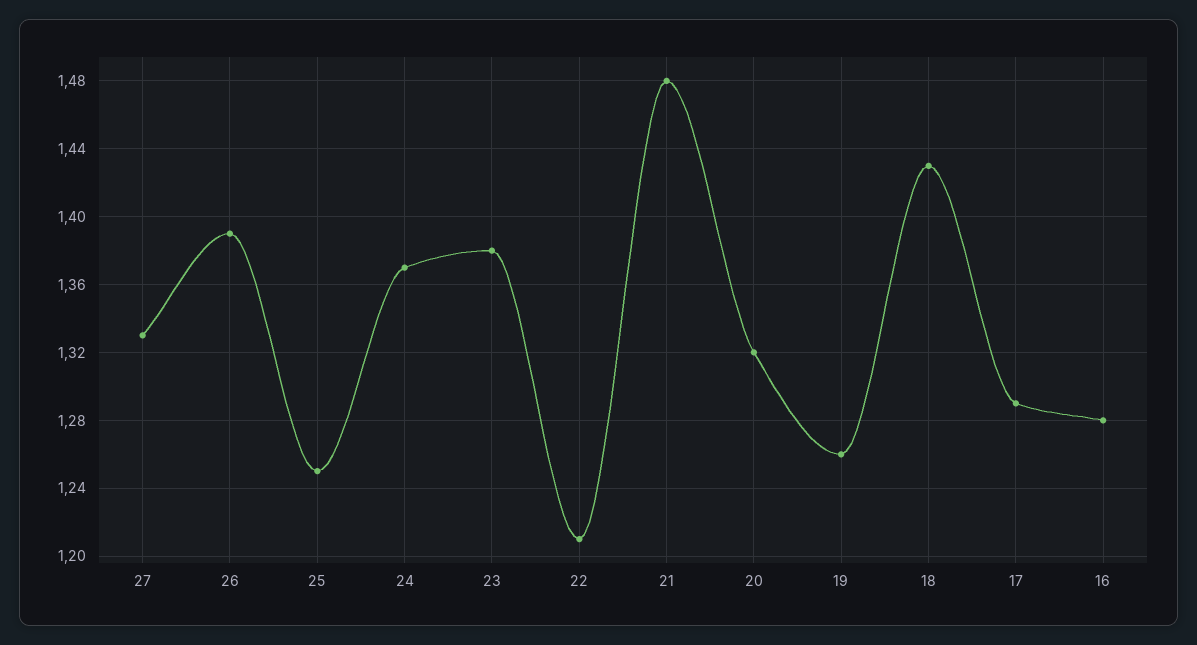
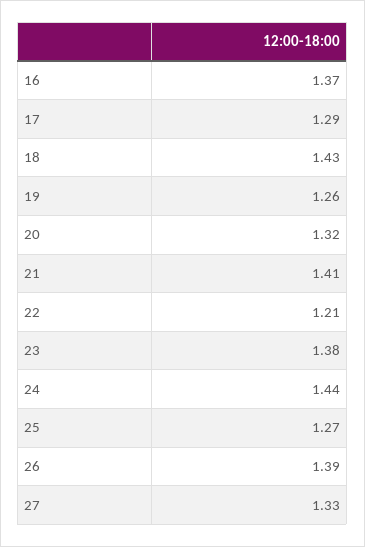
25: 1.25 -> 1.27
24: 1.37 -> 1.44
21: 1.48 -> 1.41
16: 1.28 -> 1.37

